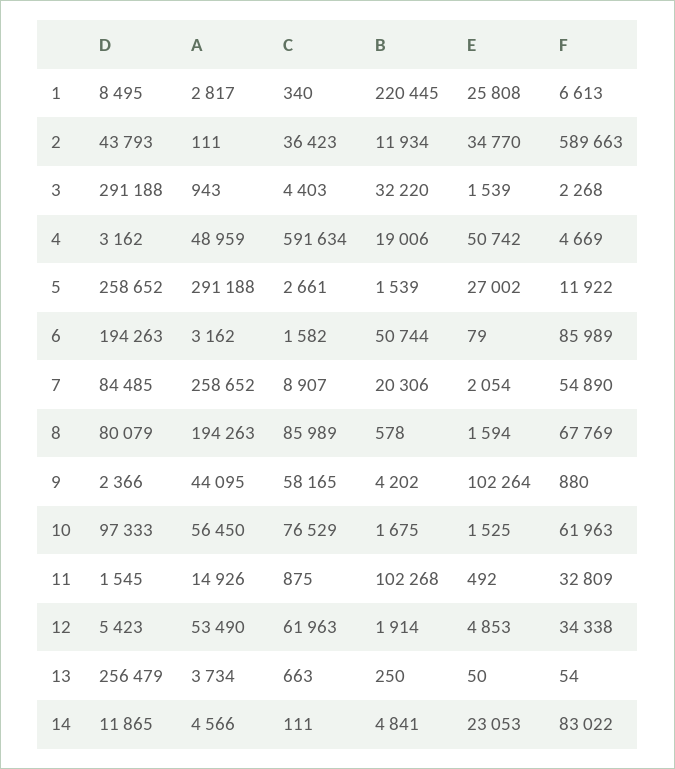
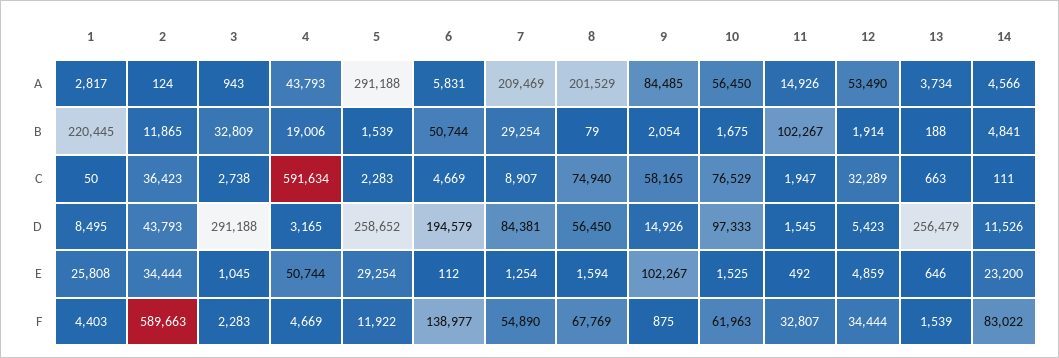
C, 1: 340 -> 50
F, 1: 6613 -> 4403
A, 2: 111 -> 124
B, 2: 11934 -> 11865
E, 2: 34770 -> 34444
C, 3: 4403 -> 2738
B, 3: 32220 -> 32809
E, 3: 1539 -> 1045
F, 3: 2268 -> 2283
D, 4: 3162 -> 3165
A, 4: 48959 -> 43793
E, 4: 50742 -> 50744
C, 5: 2661 -> 2283
E, 5: 27002 -> 29254
D, 6: 194263 -> 194579
A, 6: 3162 -> 5831
C, 6: 1582 -> 4669
E, 6: 79 -> 112
F, 6: 85989 -> 138977
D, 7: 84485 -> 84381
A, 7: 258652 -> 209469
B, 7: 20306 -> 29254
E, 7: 2054 -> 1254
D, 8: 80079 -> 56450
A, 8: 194263 -> 201529
C, 8: 85989 -> 74940
B, 8: 578 -> 79
D, 9: 2366 -> 14926
A, 9: 44095 -> 84485
B, 9: 4202 -> 2054
E, 9: 102264 -> 102267
F, 9: 880 -> 875
C, 11: 875 -> 1947
B, 11: 102268 -> 102267
F, 11: 32809 -> 32807
C, 12: 61963 -> 32289
E, 12: 4853 -> 4859
F, 12: 34338 -> 34444
B, 13: 250 -> 188
E, 13: 50 -> 646
F, 13: 54 -> 1539
D, 14: 11865 -> 11526
E, 14: 23053 -> 23200

